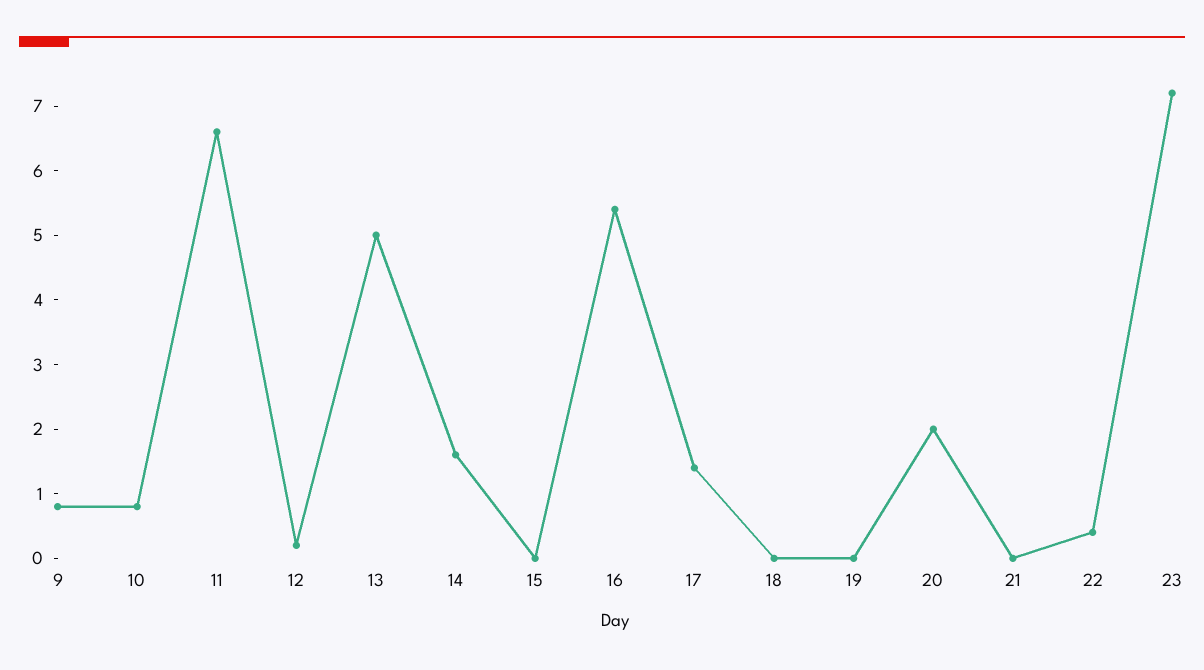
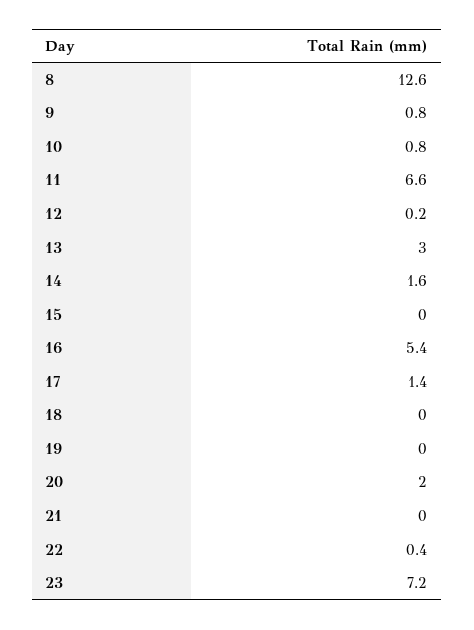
13: 5 -> 3
8: none -> 12.6

